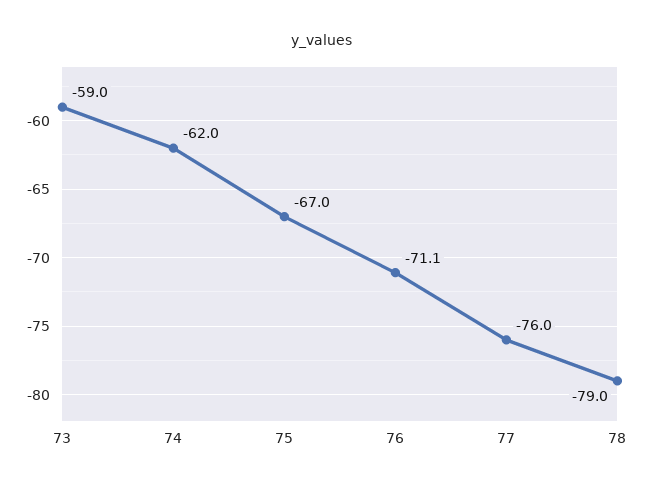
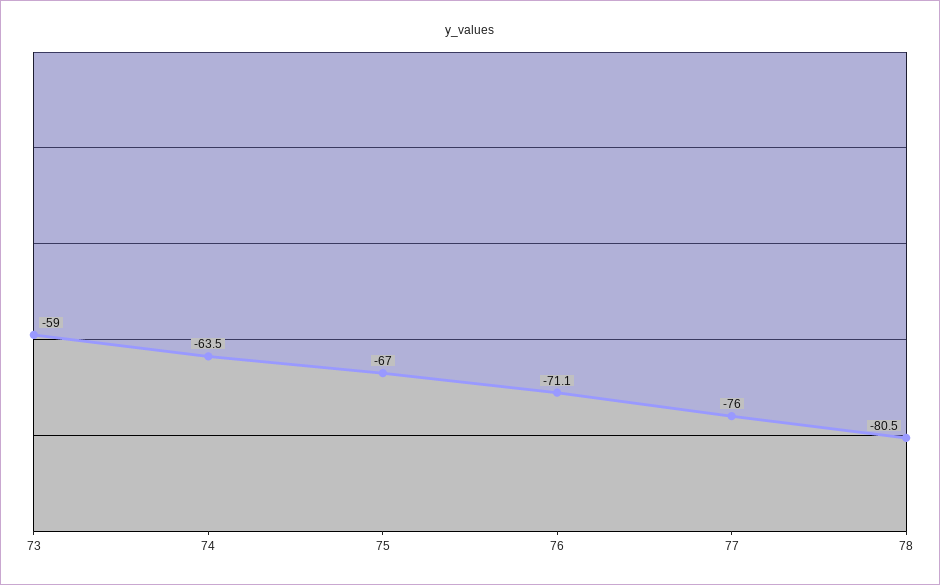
74: -62 -> -63.5
78: -79 -> -80.5

